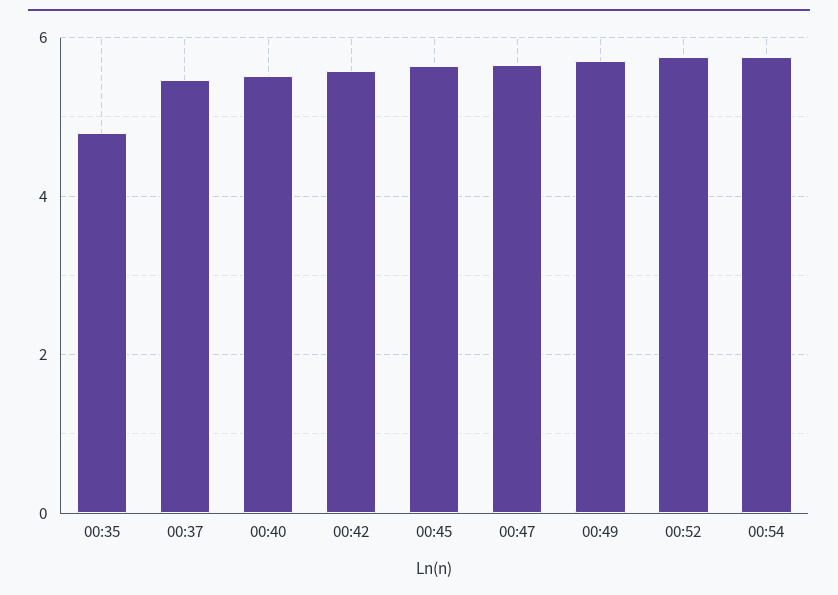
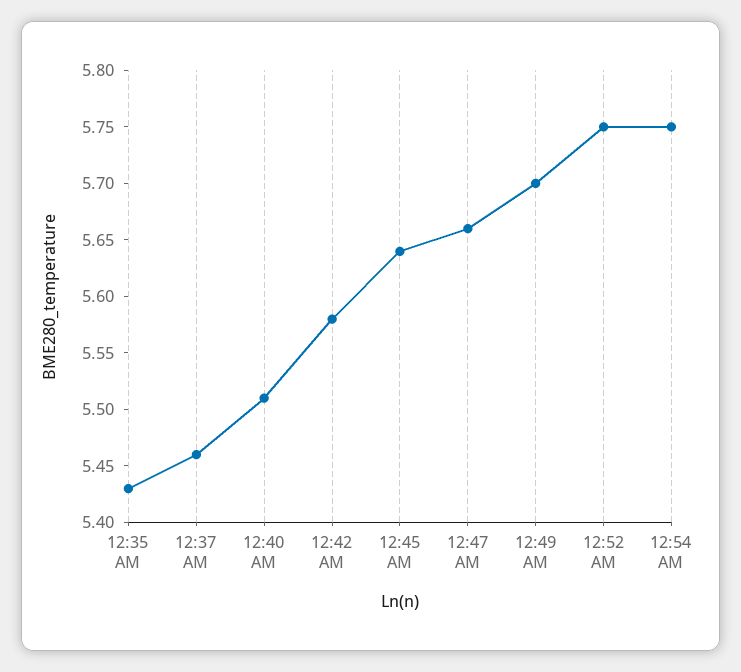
00:35: 4.8 -> 5.43

